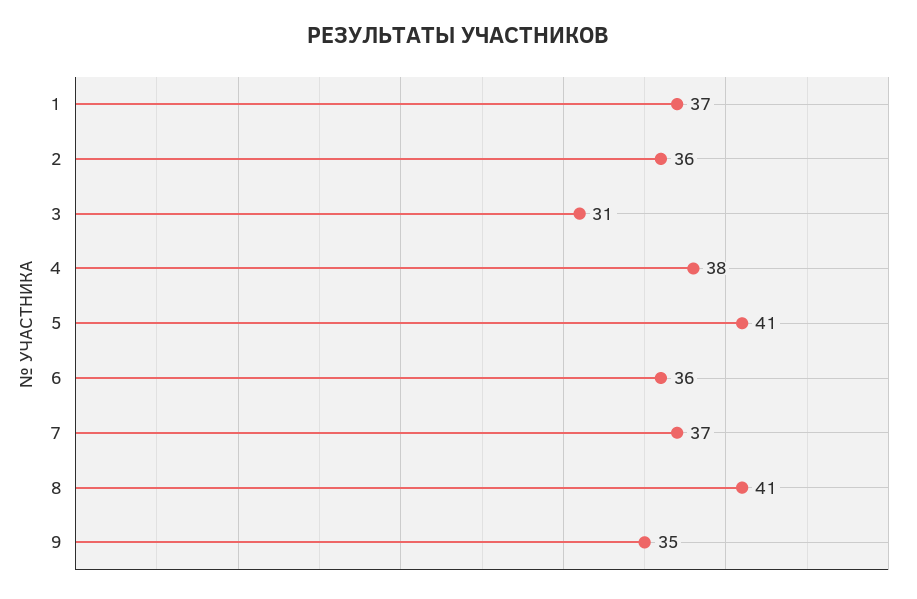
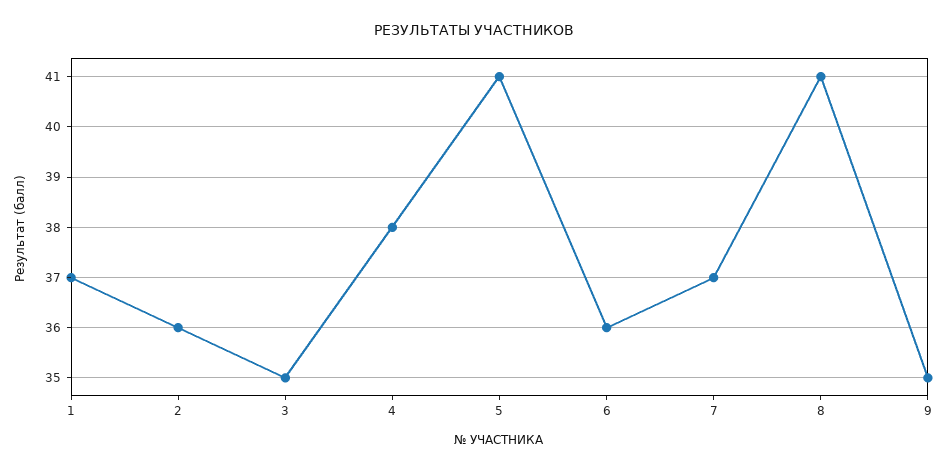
3: 31 -> 35

